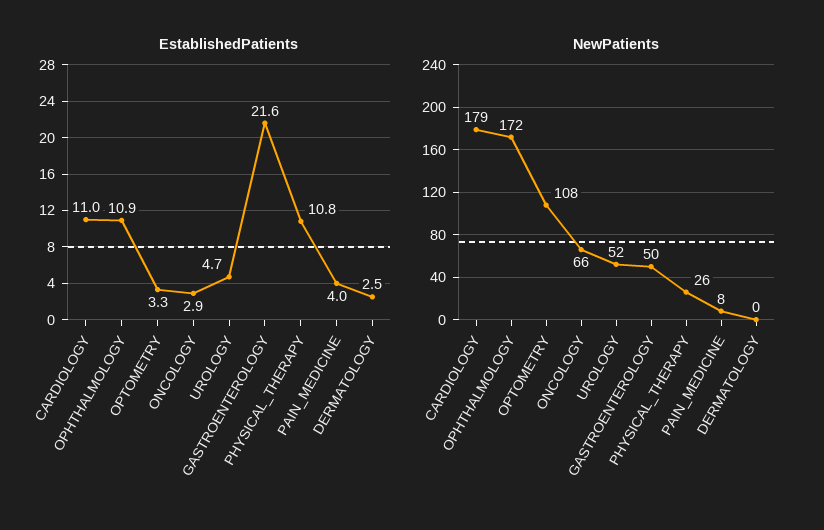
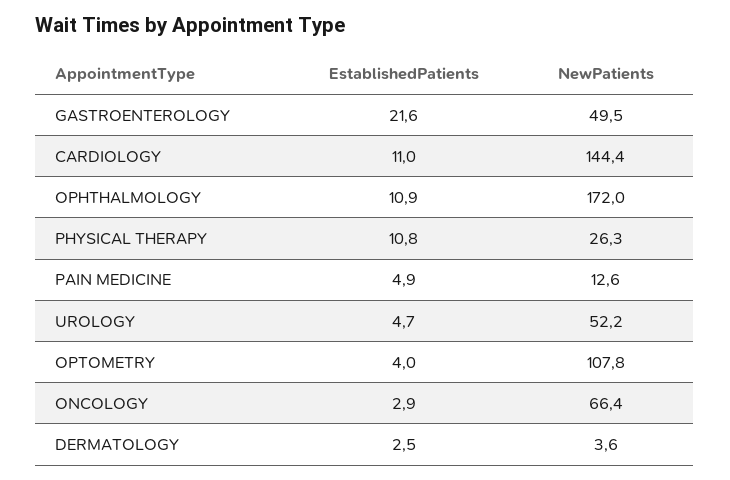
EstablishedPatients, OPTOMETRY: 3.3 -> 4
EstablishedPatients, PAIN_MEDICINE: 4 -> 4.9
NewPatients, CARDIOLOGY: 179 -> 144.4
NewPatients, PAIN_MEDICINE: 8 -> 12.6
NewPatients, DERMATOLOGY: 0 -> 3.6

